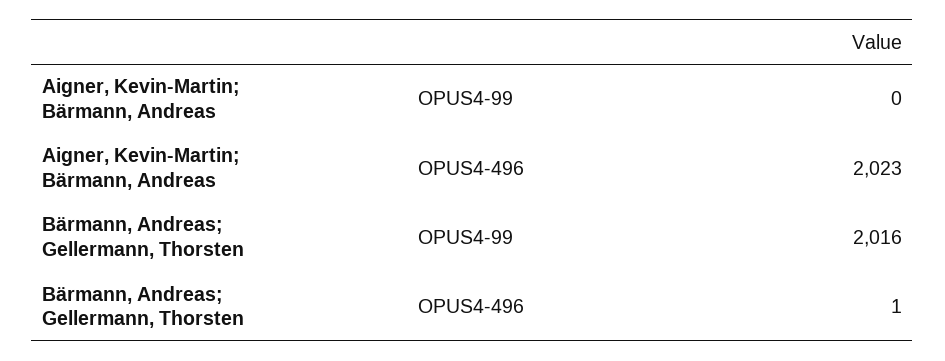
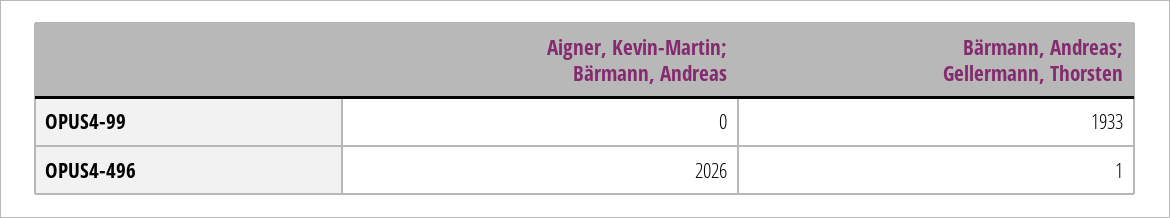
Aigner, Kevin-Martin; Bärmann, Andreas, OPUS4-496: 2023 -> 2026
Bärmann, Andreas; Gellermann, Thorsten, OPUS4-99: 2016 -> 1933

